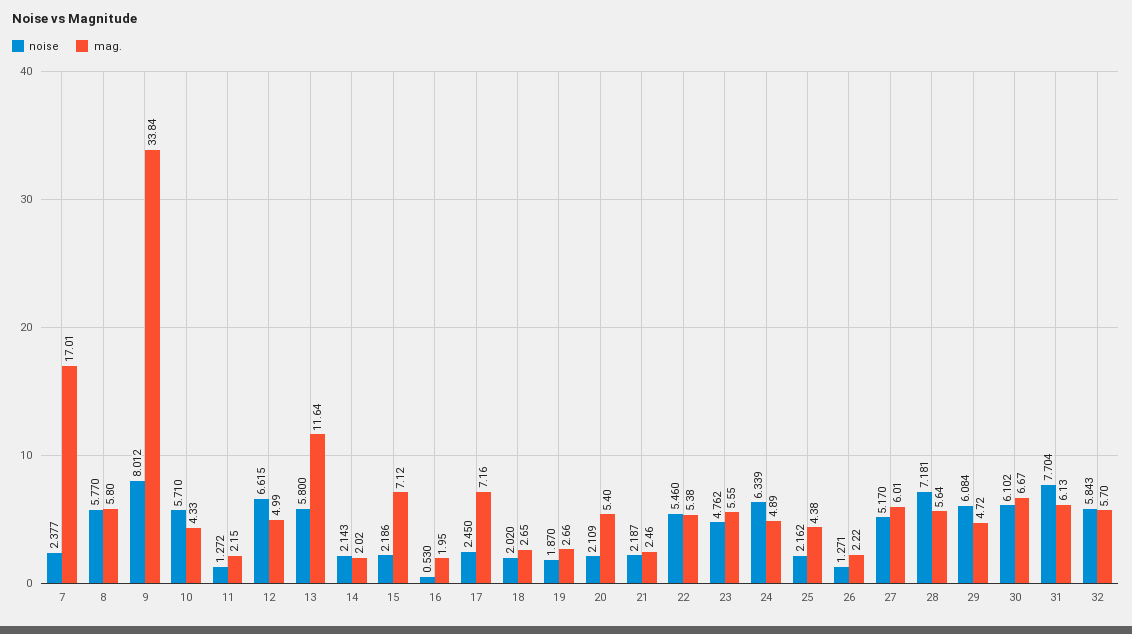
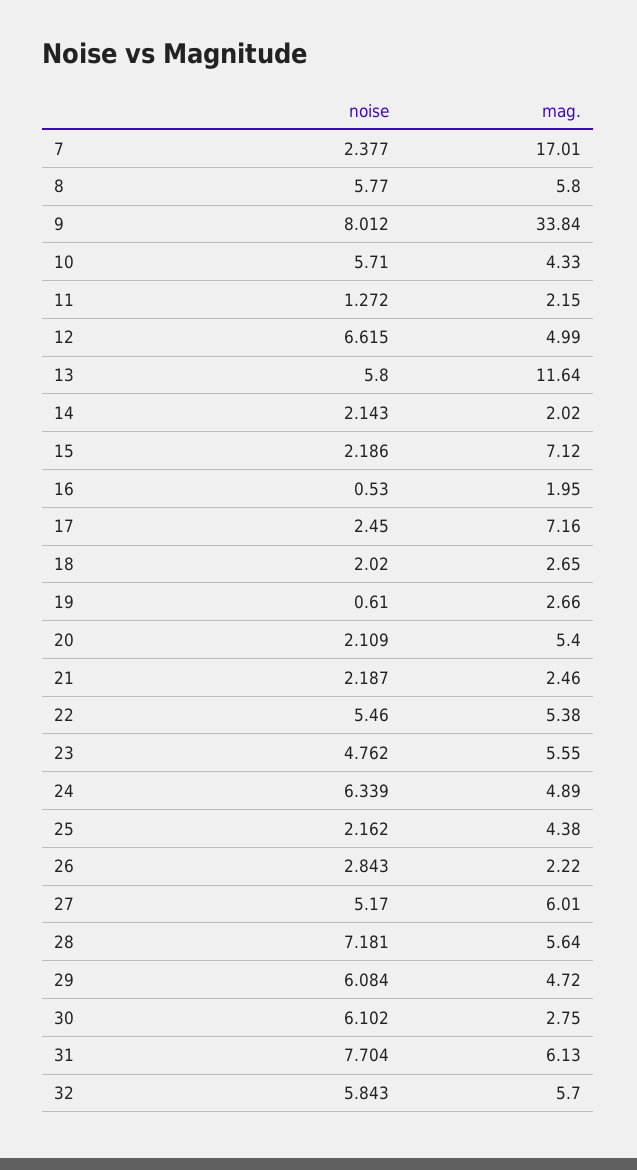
noise, 19: 1.87 -> 0.61
noise, 26: 1.271 -> 2.843
mag., 30: 6.67 -> 2.75

